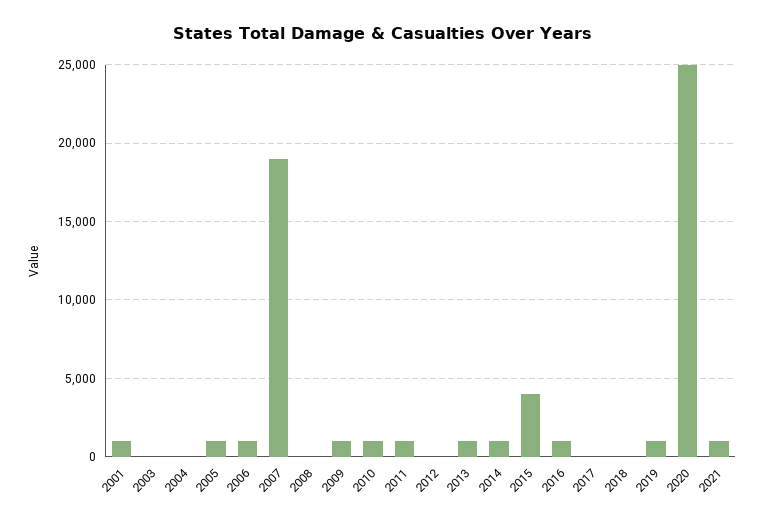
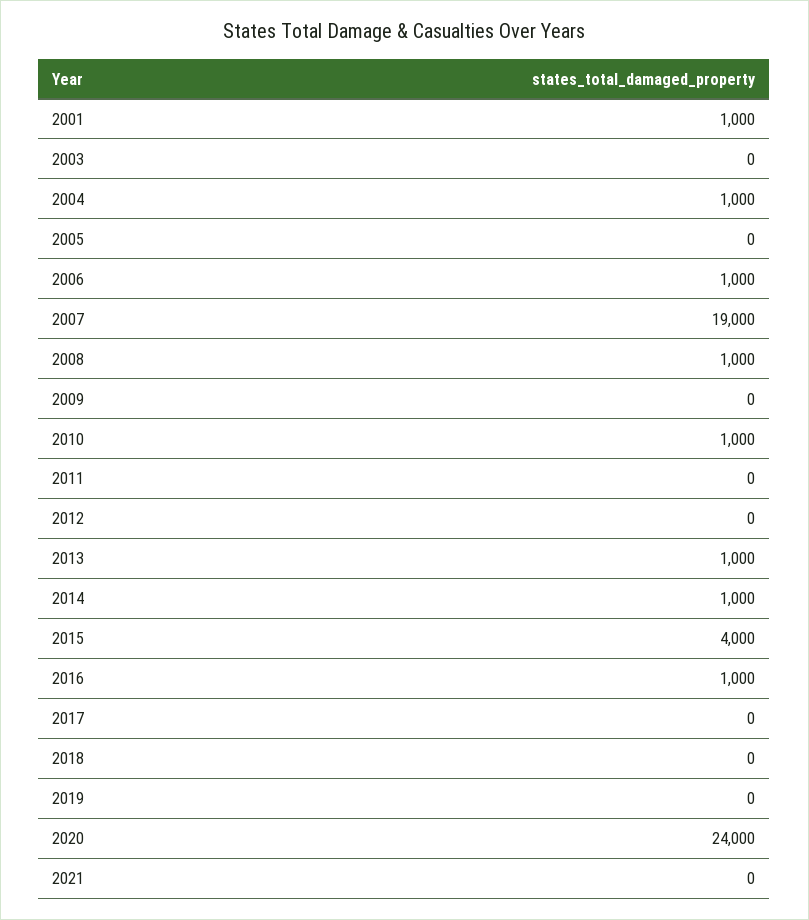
2004: 0 -> 1000
2005: 1000 -> 0
2008: 0 -> 1000
2009: 1000 -> 0
2011: 1000 -> 0
2019: 1000 -> 0
2020: 25000 -> 24000
2021: 1000 -> 0

